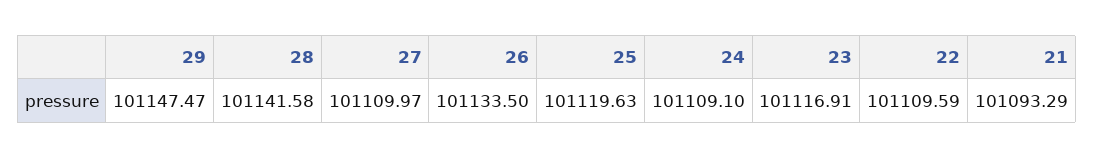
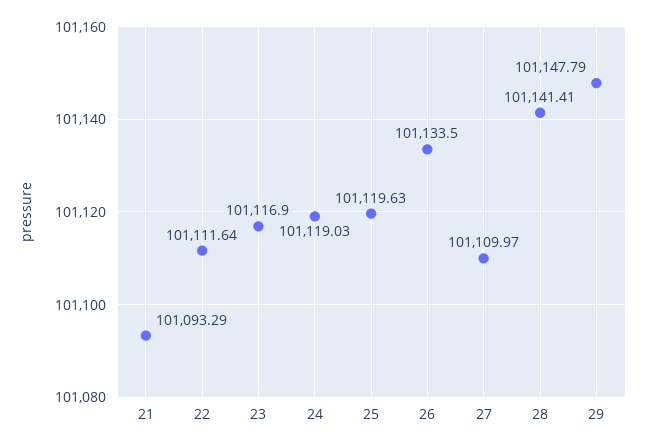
29: 101147.47 -> 101147.79
28: 101141.58 -> 101141.41
24: 101109.1 -> 101119.03
23: 101116.91 -> 101116.9
22: 101109.59 -> 101111.64

